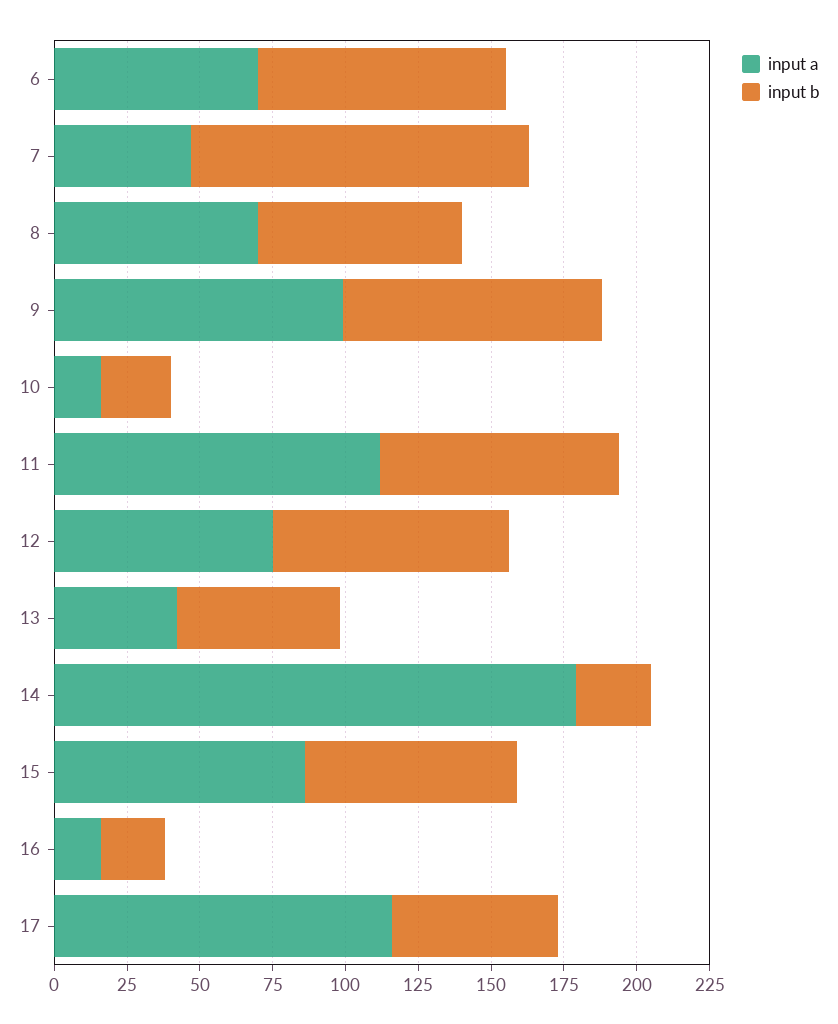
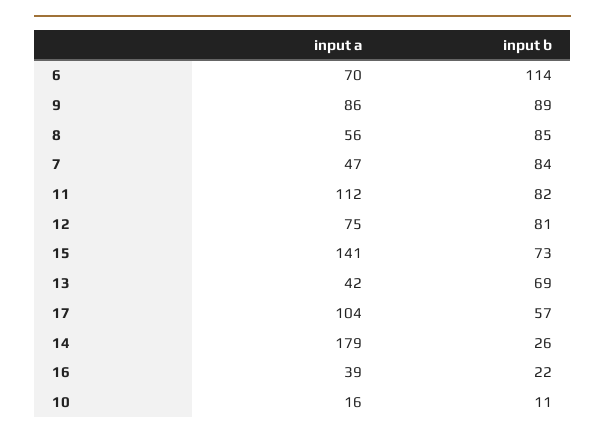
input b, 6: 85 -> 114
input b, 7: 115 -> 84
input a, 8: 70 -> 56
input b, 8: 70 -> 85
input a, 9: 100 -> 86
input b, 10: 25 -> 11
input b, 13: 55 -> 69
input a, 15: 85 -> 141
input a, 16: 15 -> 39
input a, 17: 115 -> 104

